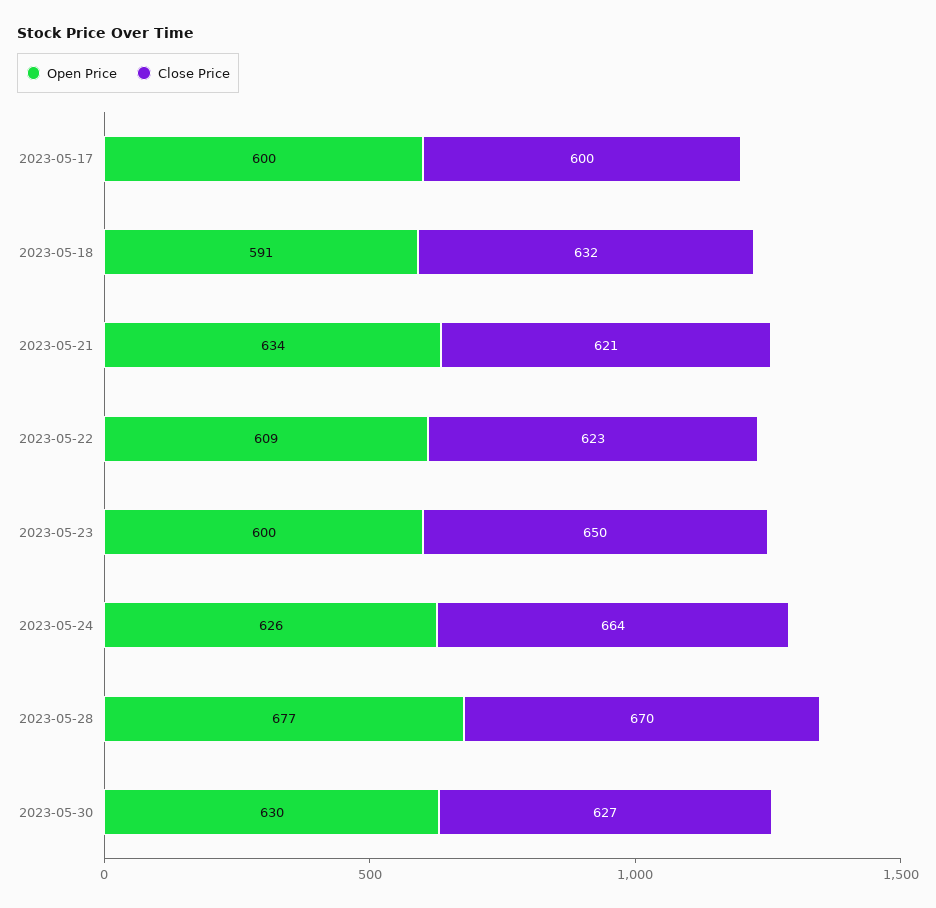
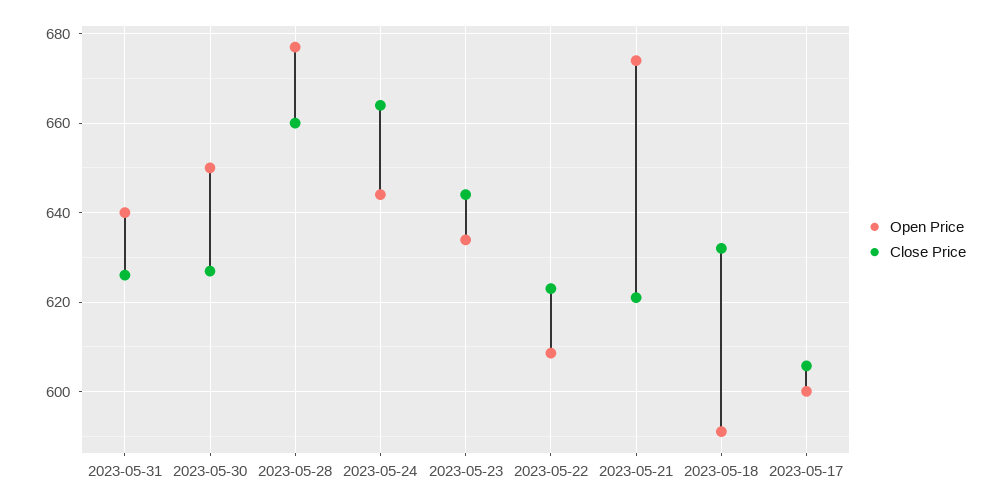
Close Price, 2023-05-17: 600 -> 606
Open Price, 2023-05-21: 634 -> 674
Open Price, 2023-05-23: 600 -> 634
Close Price, 2023-05-23: 650 -> 644
Open Price, 2023-05-24: 626 -> 644
Close Price, 2023-05-28: 670 -> 660
Open Price, 2023-05-30: 630 -> 650
Open Price, 2023-05-31: none -> 640
Close Price, 2023-05-31: none -> 626

